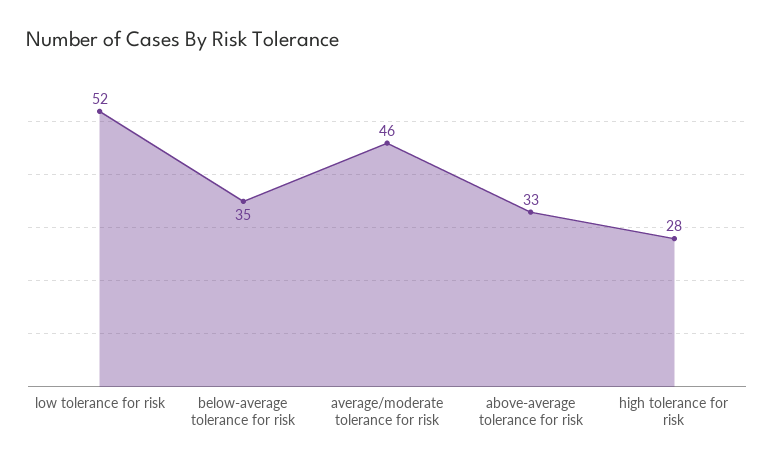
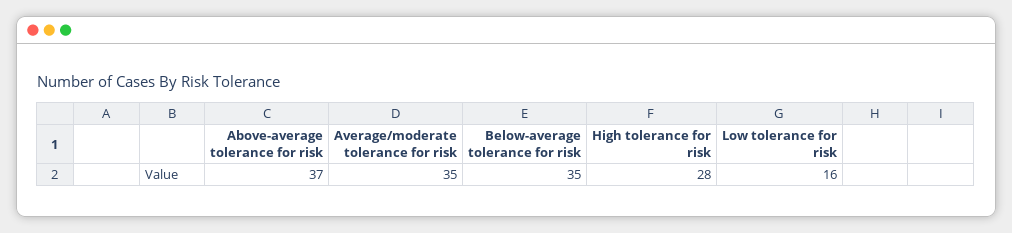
low tolerance for risk: 52 -> 16
average/moderate tolerance for risk: 46 -> 35
above-average tolerance for risk: 33 -> 37

